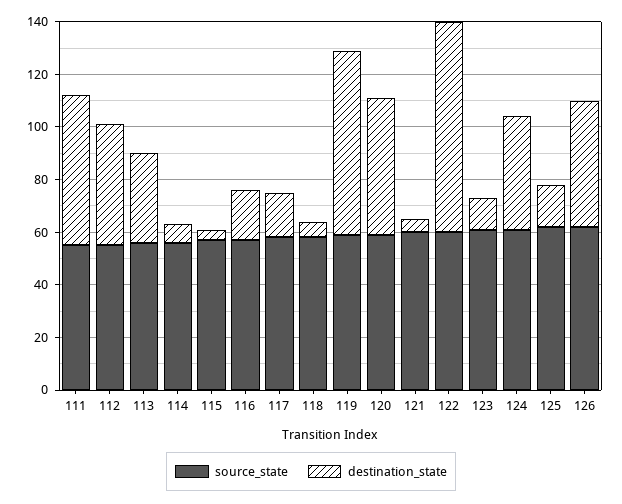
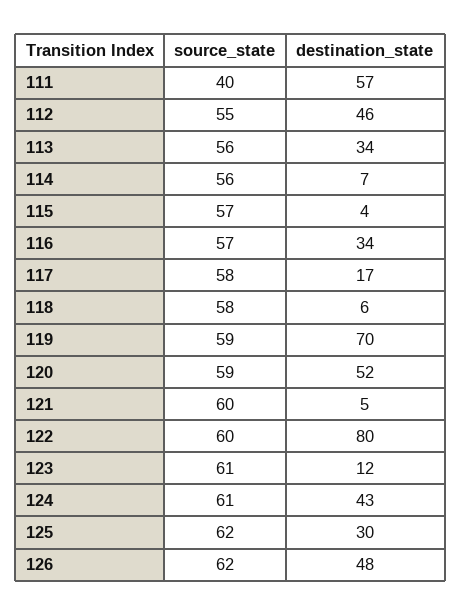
source_state, 111: 55 -> 40
destination_state, 116: 20 -> 34
destination_state, 125: 15 -> 30

